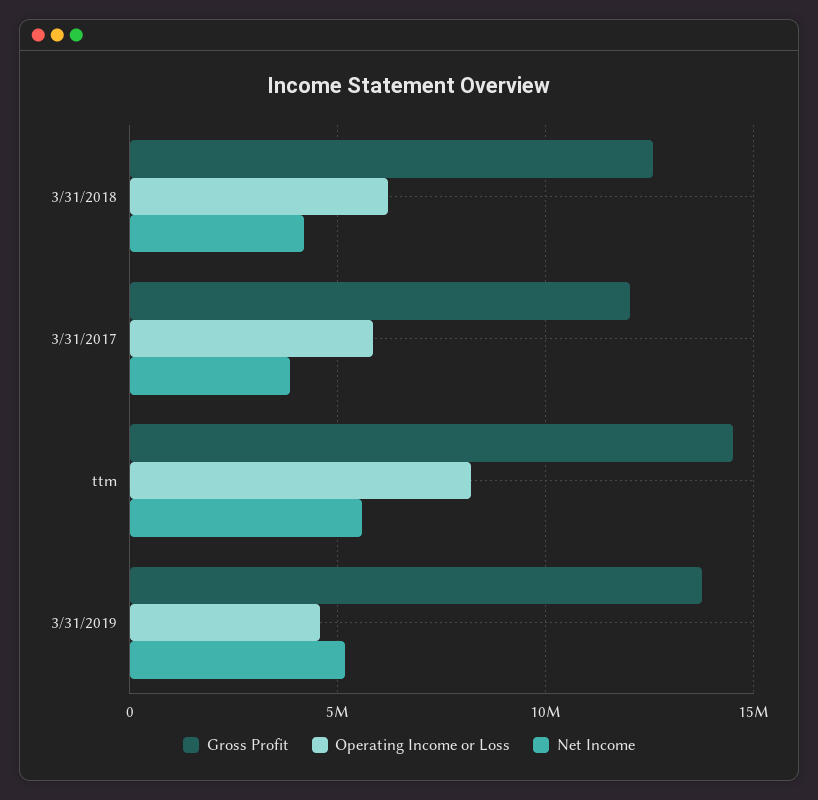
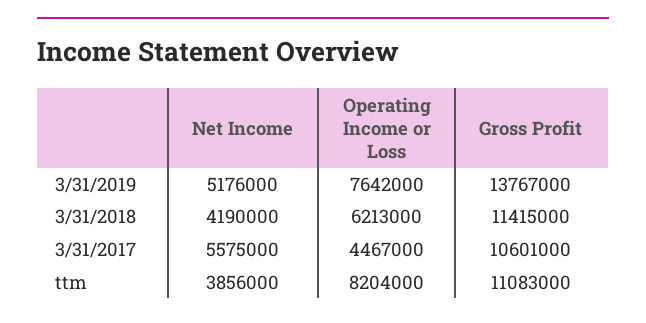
Gross Profit, 3/31/2018: 12500000 -> 11415000
Gross Profit, 3/31/2017: 12000000 -> 10601000
Operating Income or Loss, 3/31/2017: 6000000 -> 4467000
Net Income, 3/31/2017: 4000000 -> 5575000
Gross Profit, ttm: 14500000 -> 11083000
Net Income, ttm: 5500000 -> 3856000
Operating Income or Loss, 3/31/2019: 4500000 -> 7642000

